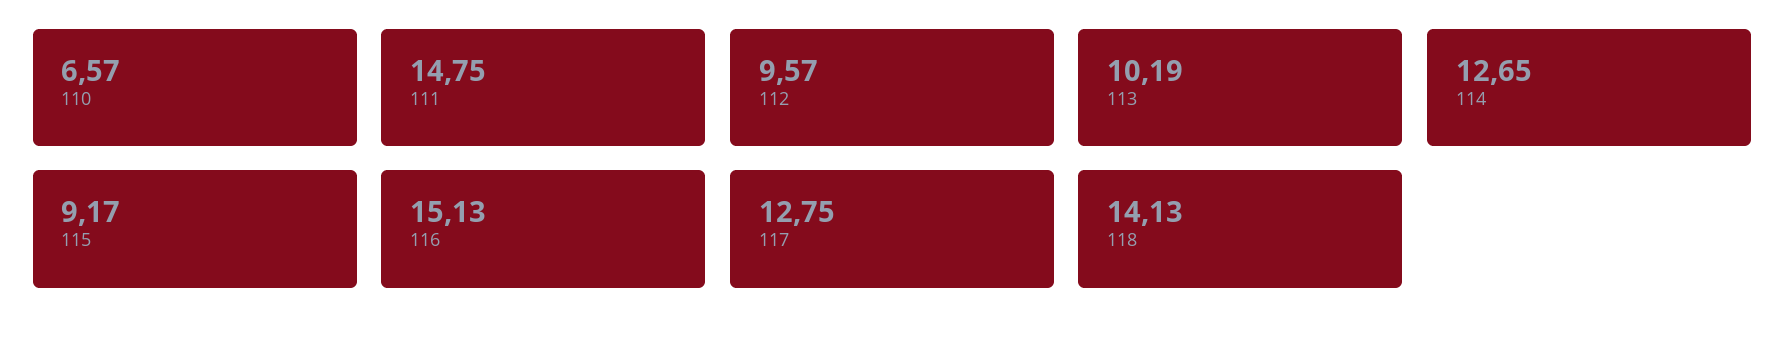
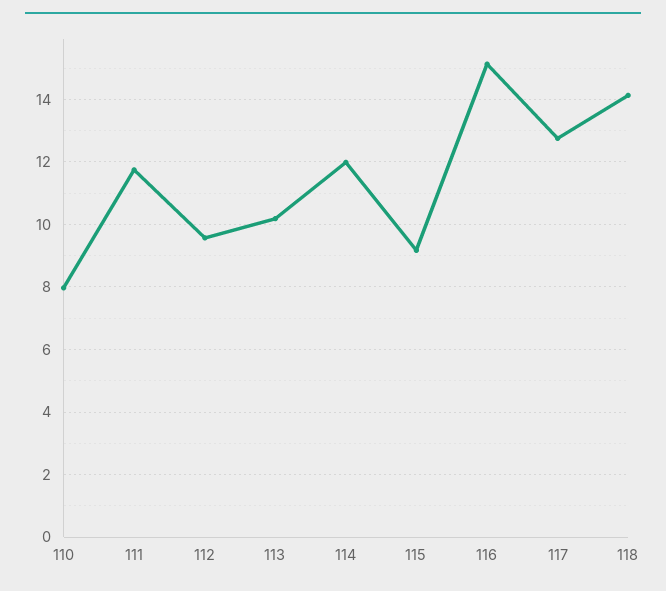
110: 6.57 -> 8
111: 14.75 -> 11.8
114: 12.65 -> 12

